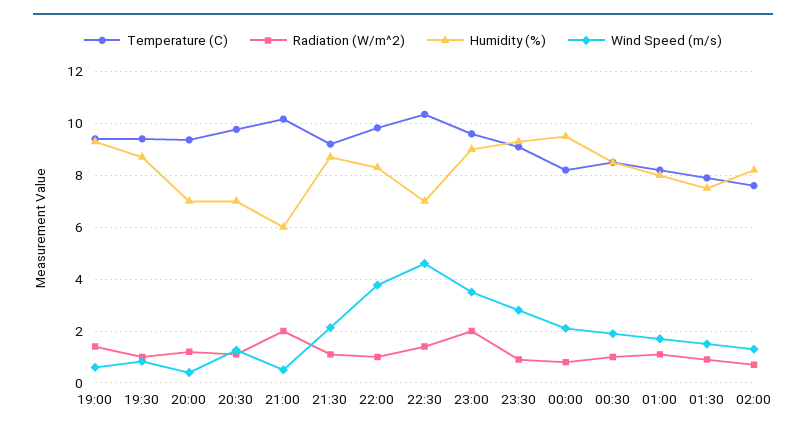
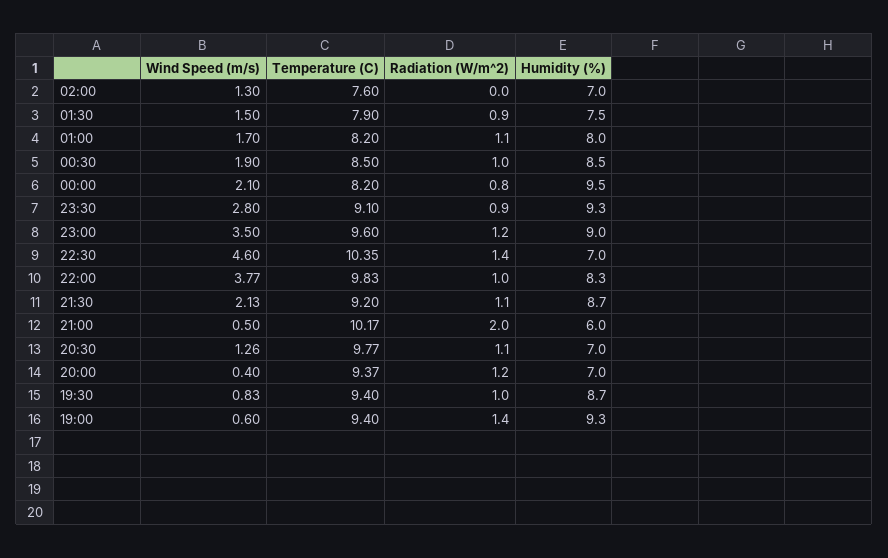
Radiation (W/m^2), 23:00: 2 -> 1.2
Radiation (W/m^2), 02:00: 0.75 -> 0
Humidity (%), 02:00: 8.25 -> 7

